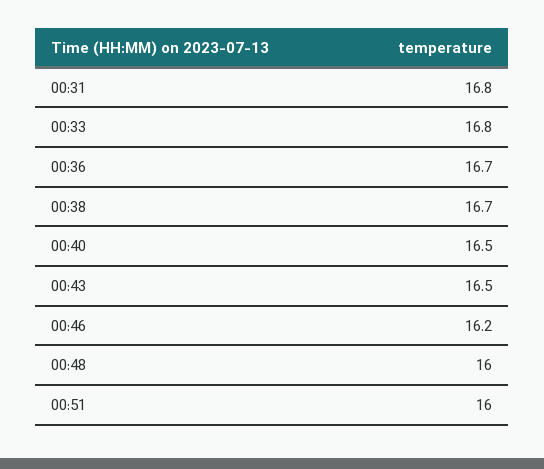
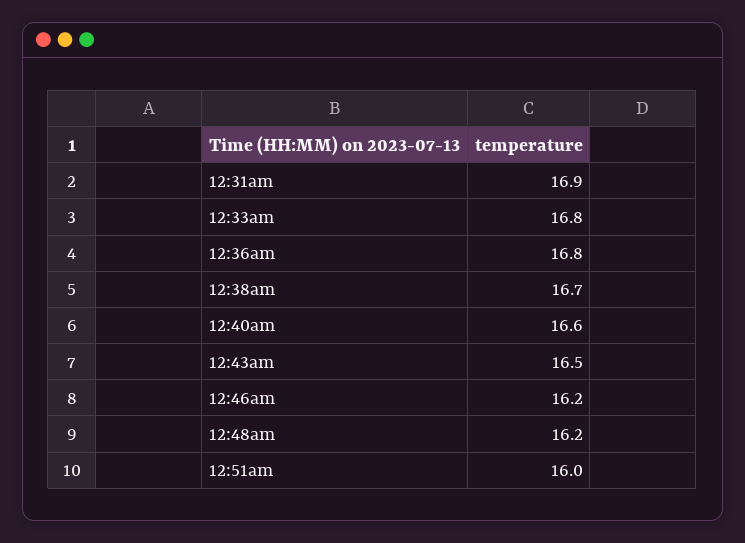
00:31: 16.8 -> 16.9
00:36: 16.7 -> 16.8
00:40: 16.5 -> 16.6
00:48: 16 -> 16.2

